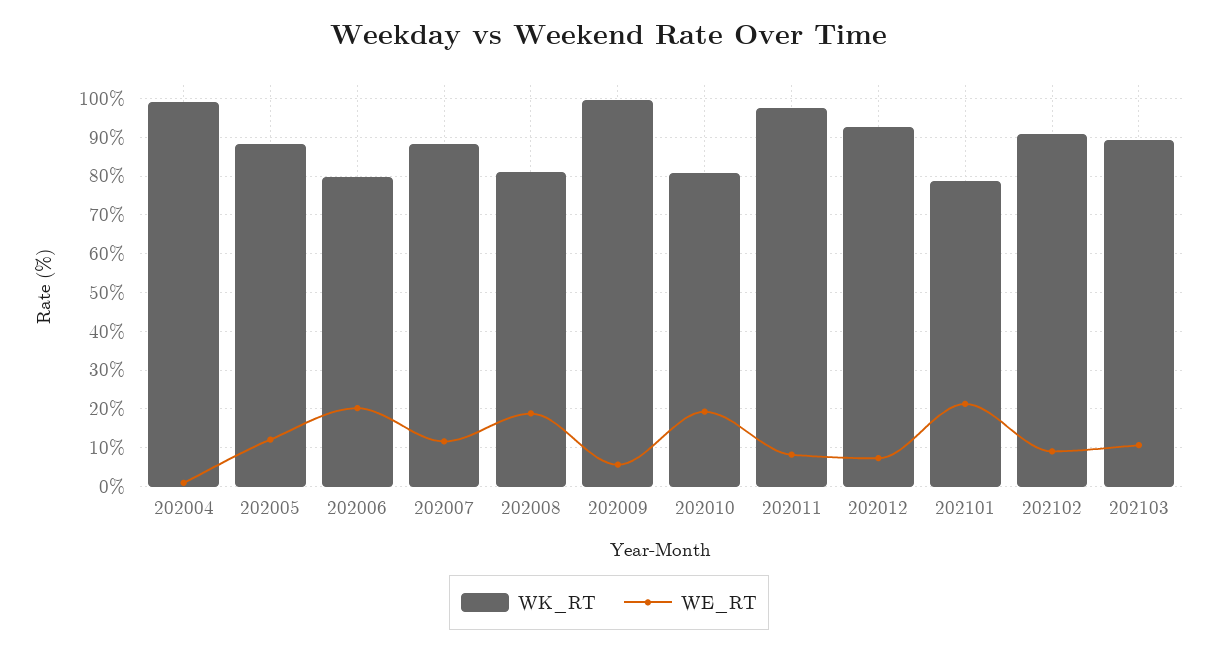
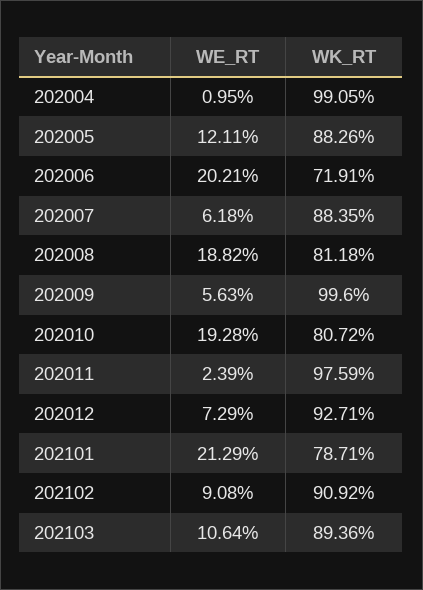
WK_RT, 202006: 80 -> 71.91
WE_RT, 202007: 12 -> 6.18
WE_RT, 202011: 8 -> 2.39

